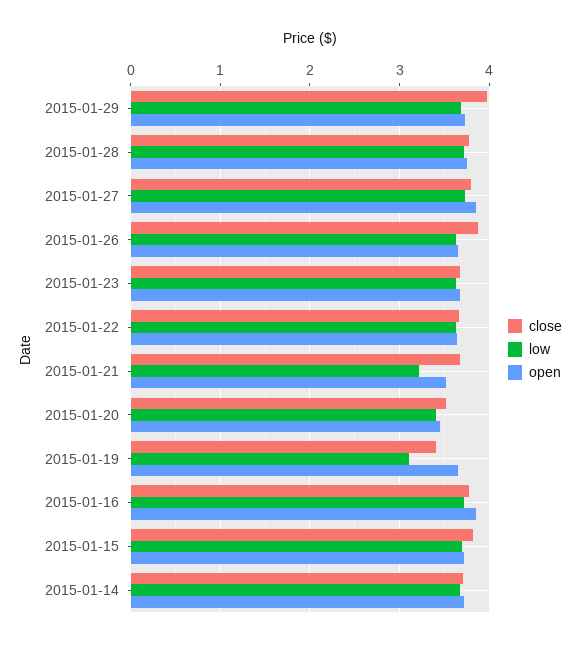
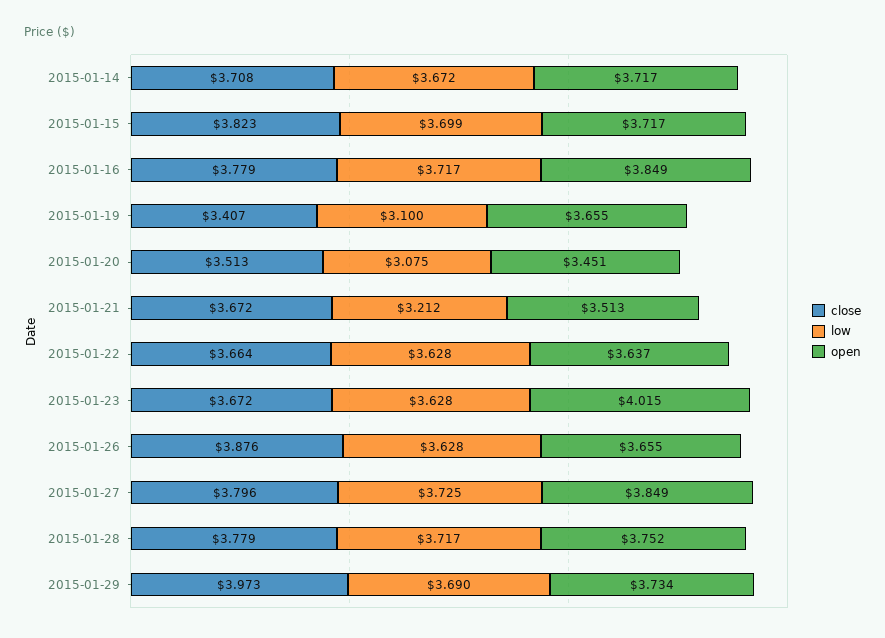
open, 2015-01-23: 3.7 -> 4.015
low, 2015-01-20: 3.4 -> 3.075

